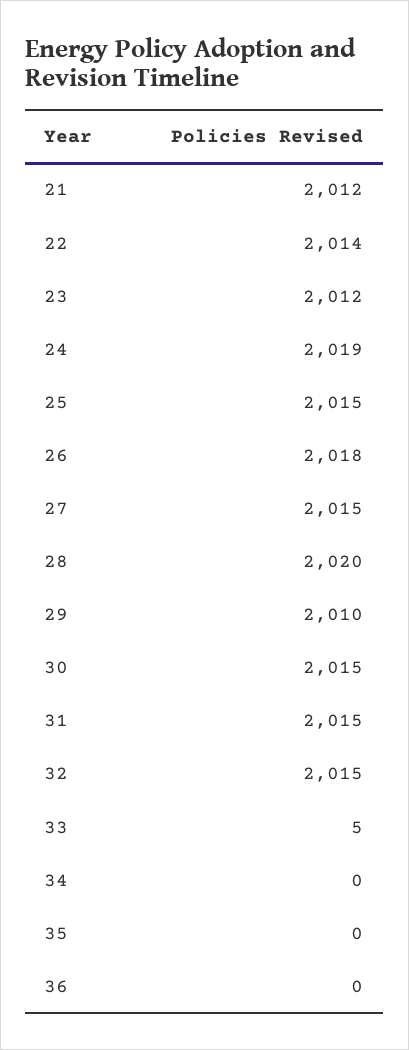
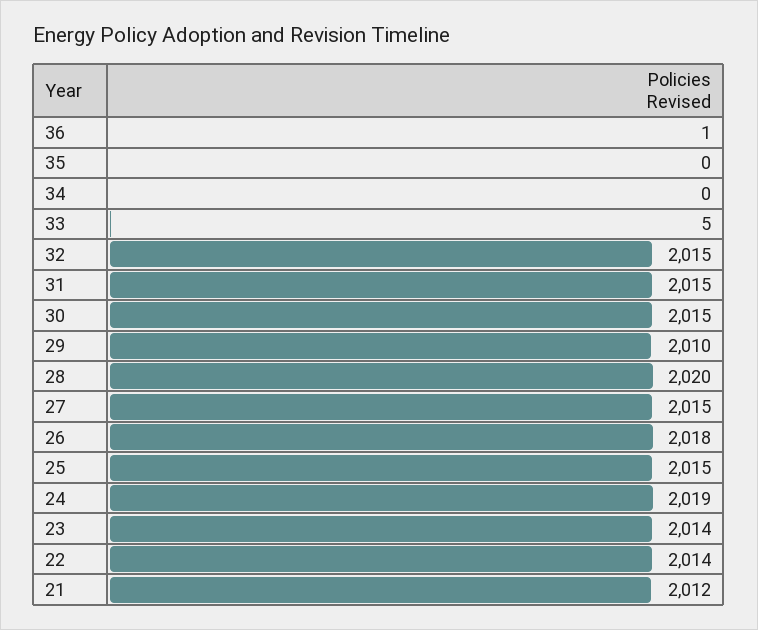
23: 2012 -> 2014
36: 0 -> 1

